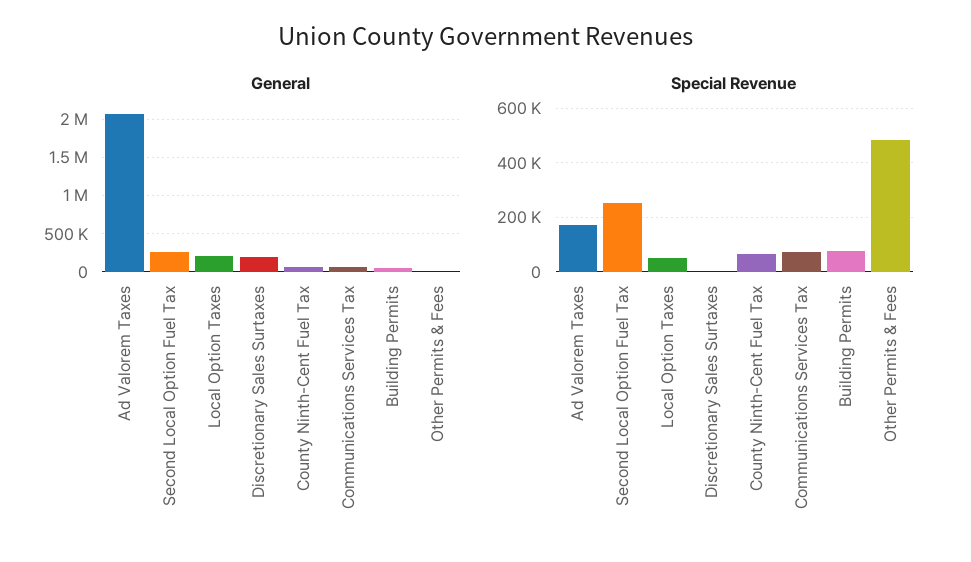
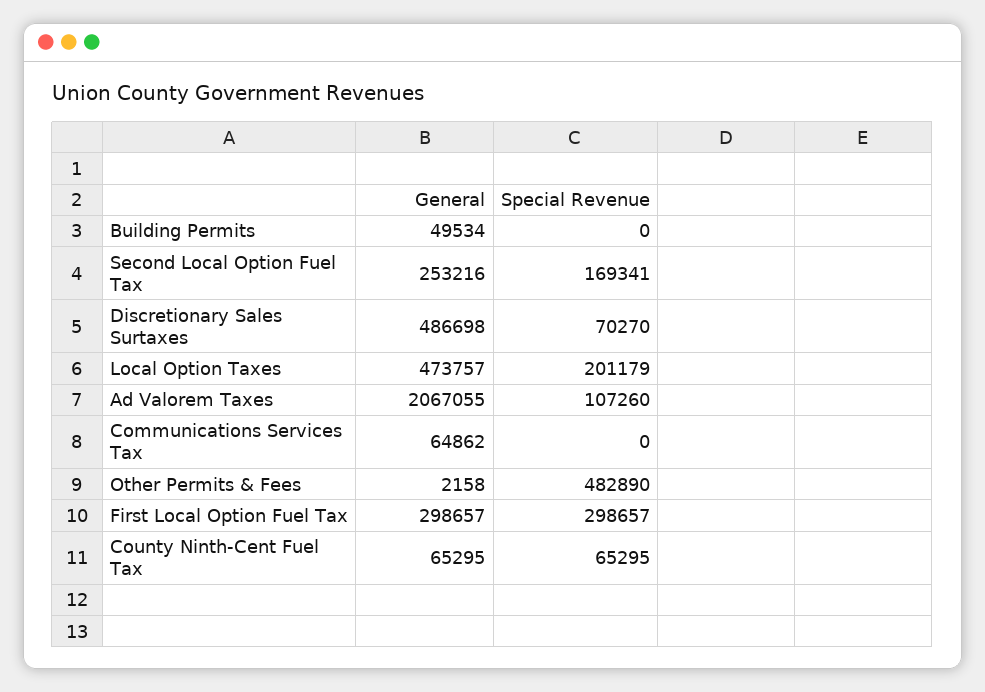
General, Local Option Taxes: 200000 -> 473757
General, Discretionary Sales Surtaxes: 200000 -> 486698
Special Revenue, Ad Valorem Taxes: 175000 -> 107260
Special Revenue, Second Local Option Fuel Tax: 250000 -> 169341
Special Revenue, Local Option Taxes: 50000 -> 201179
Special Revenue, Discretionary Sales Surtaxes: 0 -> 70270
Special Revenue, Communications Services Tax: 75000 -> 0
Special Revenue, Building Permits: 75000 -> 0
General, First Local Option Fuel Tax: none -> 298657
Special Revenue, First Local Option Fuel Tax: none -> 298657

